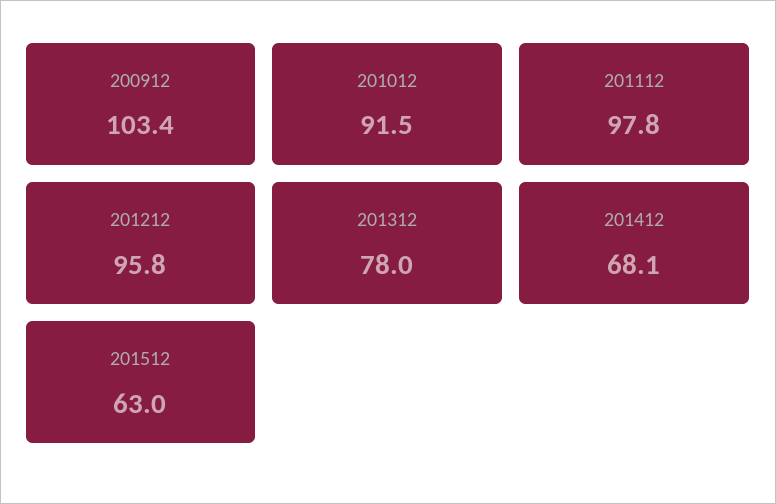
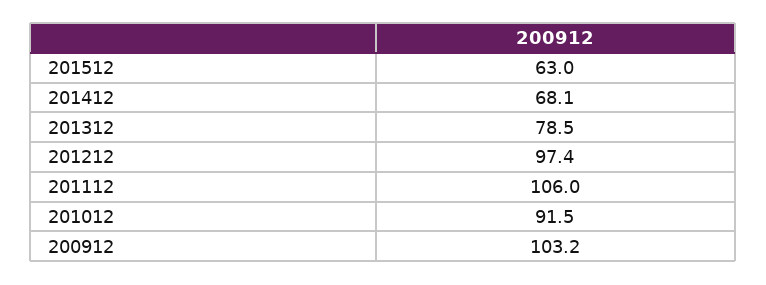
200912: 103.4 -> 103.2
201112: 97.8 -> 106
201212: 95.8 -> 97.4
201312: 78 -> 78.5

